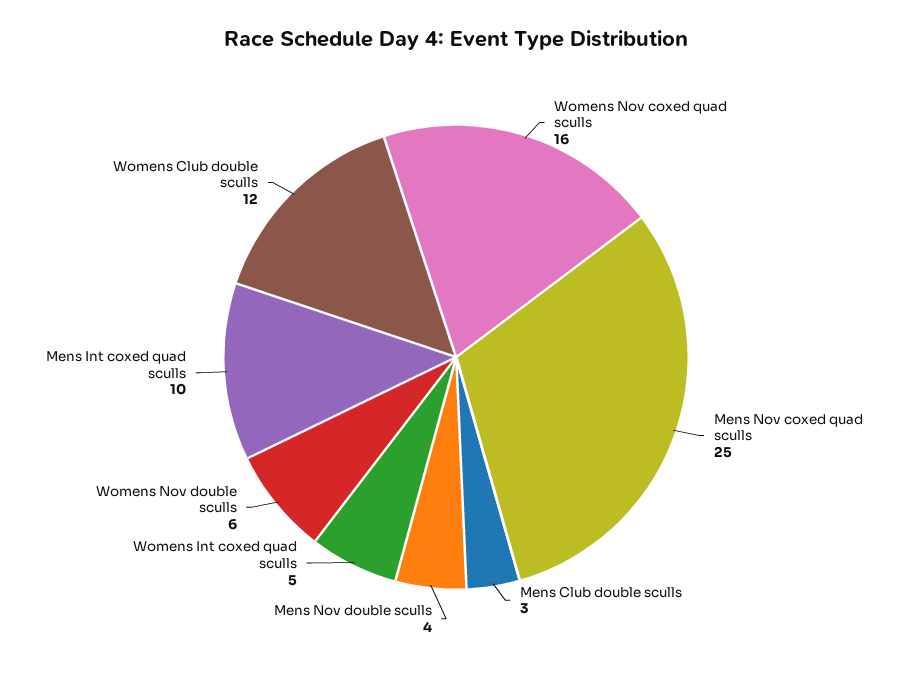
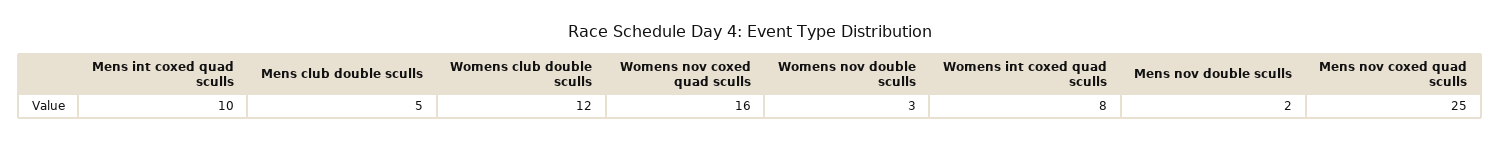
Mens Club double sculls: 3 -> 5
Mens Nov double sculls: 4 -> 2
Womens Int coxed quad sculls: 5 -> 8
Womens Nov double sculls: 6 -> 3

